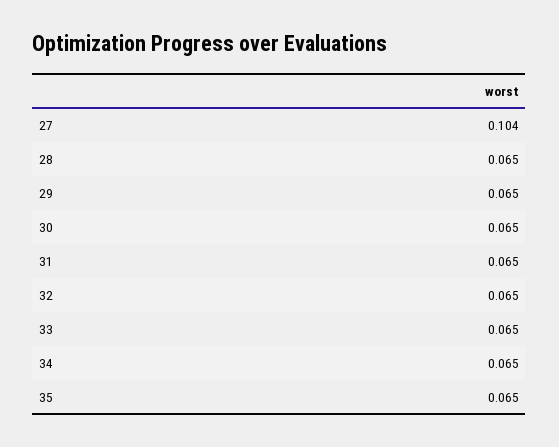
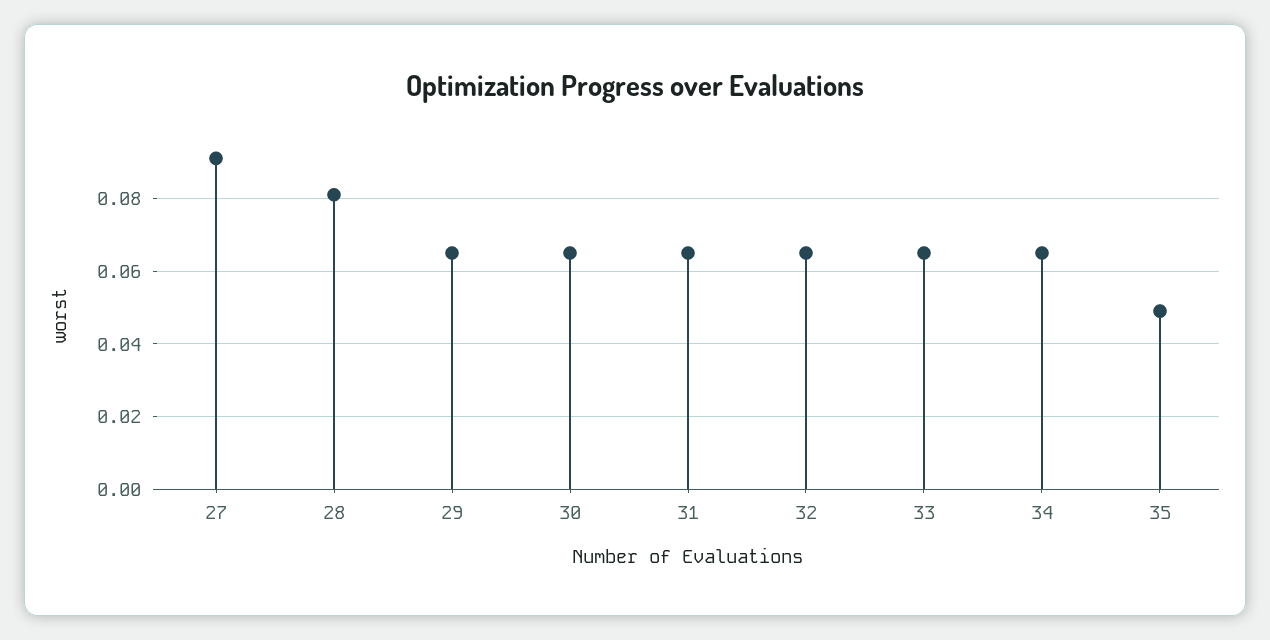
27: 0.104 -> 0.09
28: 0.065 -> 0.08
35: 0.065 -> 0.05

